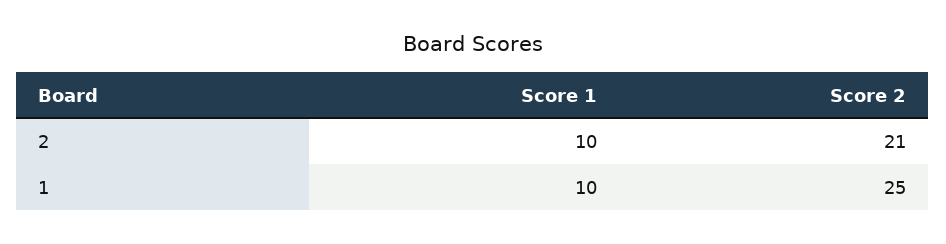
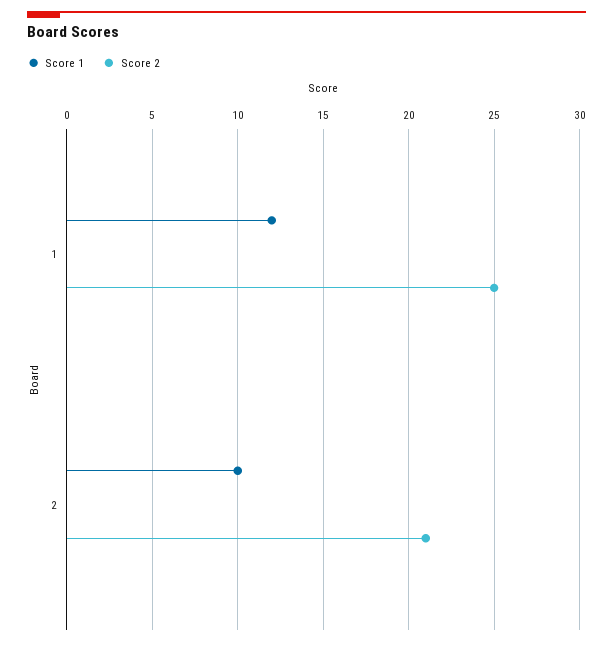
Score 1, 1: 10 -> 12

